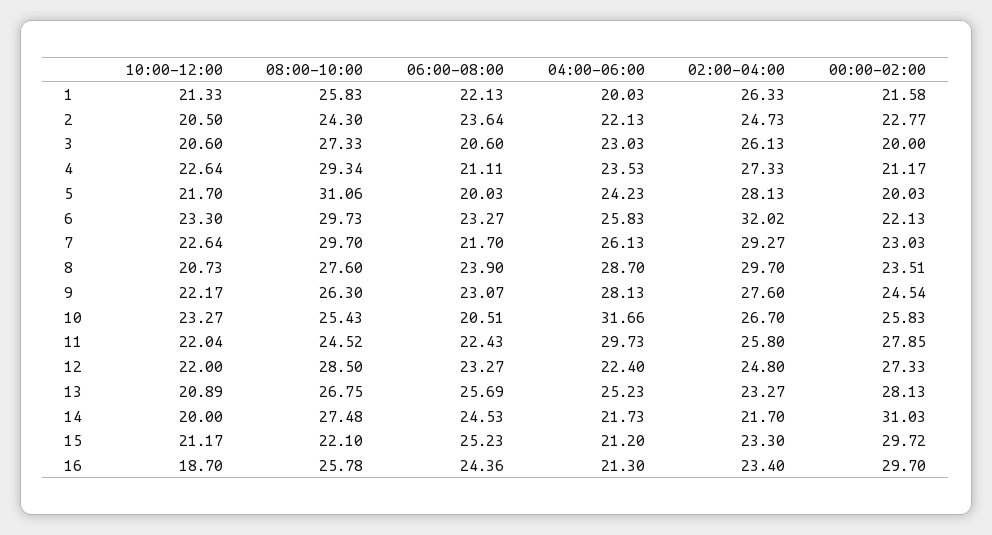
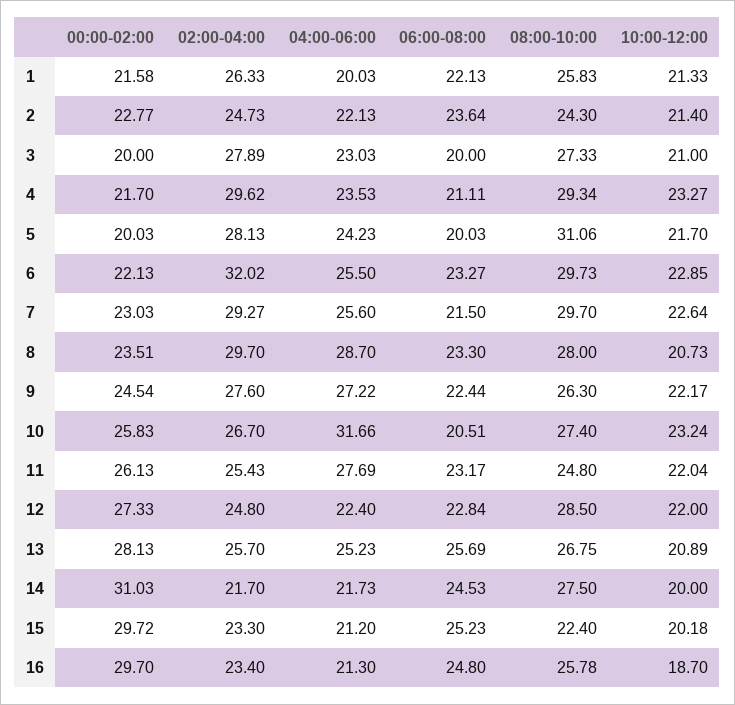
10:00-12:00, 2: 20.5 -> 21.4
10:00-12:00, 3: 20.6 -> 21
06:00-08:00, 3: 20.6 -> 20
02:00-04:00, 3: 26.13 -> 27.89
10:00-12:00, 4: 22.64 -> 23.27
02:00-04:00, 4: 27.33 -> 29.62
00:00-02:00, 4: 21.17 -> 21.7
10:00-12:00, 6: 23.3 -> 22.85
04:00-06:00, 6: 25.83 -> 25.5
06:00-08:00, 7: 21.7 -> 21.5
04:00-06:00, 7: 26.13 -> 25.6
08:00-10:00, 8: 27.6 -> 28
06:00-08:00, 8: 23.9 -> 23.3
06:00-08:00, 9: 23.07 -> 22.44
04:00-06:00, 9: 28.13 -> 27.22
10:00-12:00, 10: 23.27 -> 23.24
08:00-10:00, 10: 25.43 -> 27.4
08:00-10:00, 11: 24.52 -> 24.8
06:00-08:00, 11: 22.43 -> 23.17
04:00-06:00, 11: 29.73 -> 27.69
02:00-04:00, 11: 25.8 -> 25.43
00:00-02:00, 11: 27.85 -> 26.13
06:00-08:00, 12: 23.27 -> 22.84
02:00-04:00, 13: 23.27 -> 25.7
08:00-10:00, 14: 27.48 -> 27.5
10:00-12:00, 15: 21.17 -> 20.18
08:00-10:00, 15: 22.1 -> 22.4
06:00-08:00, 16: 24.36 -> 24.8

